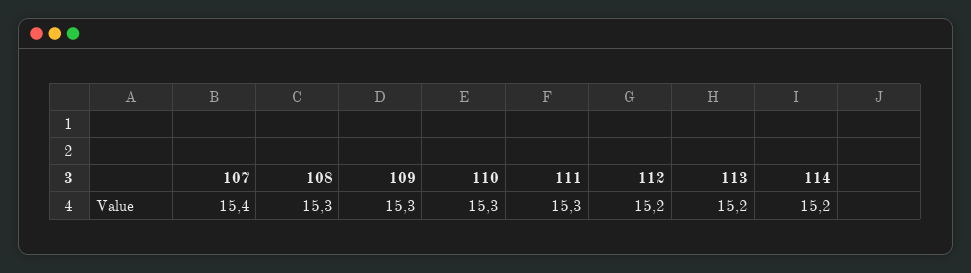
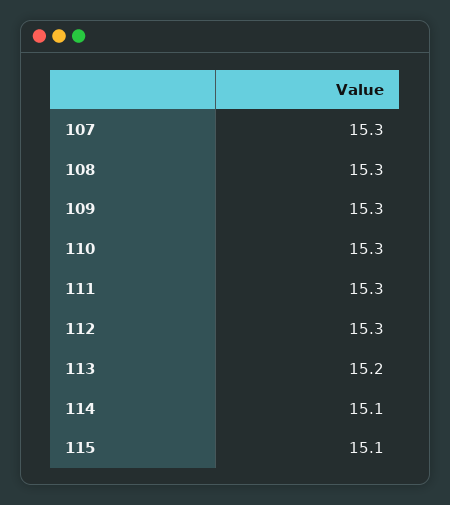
107: 15.4 -> 15.3
112: 15.2 -> 15.3
114: 15.2 -> 15.1
115: none -> 15.1

